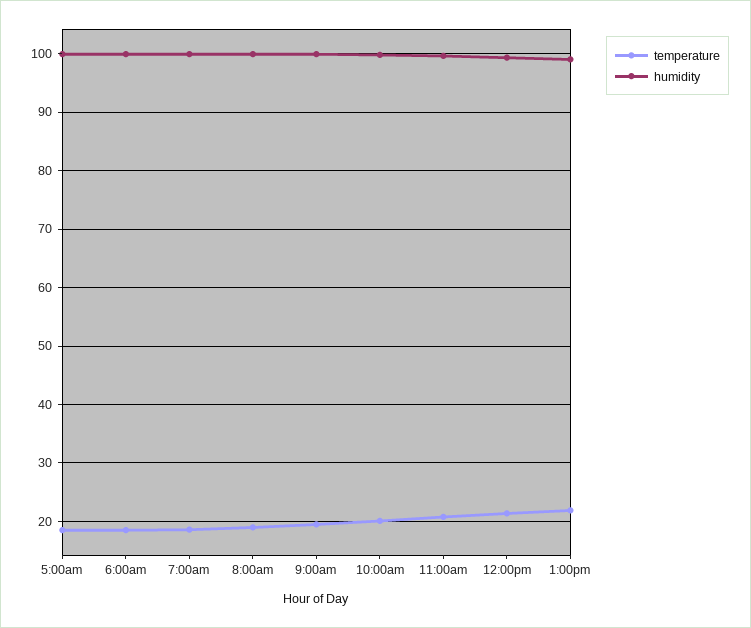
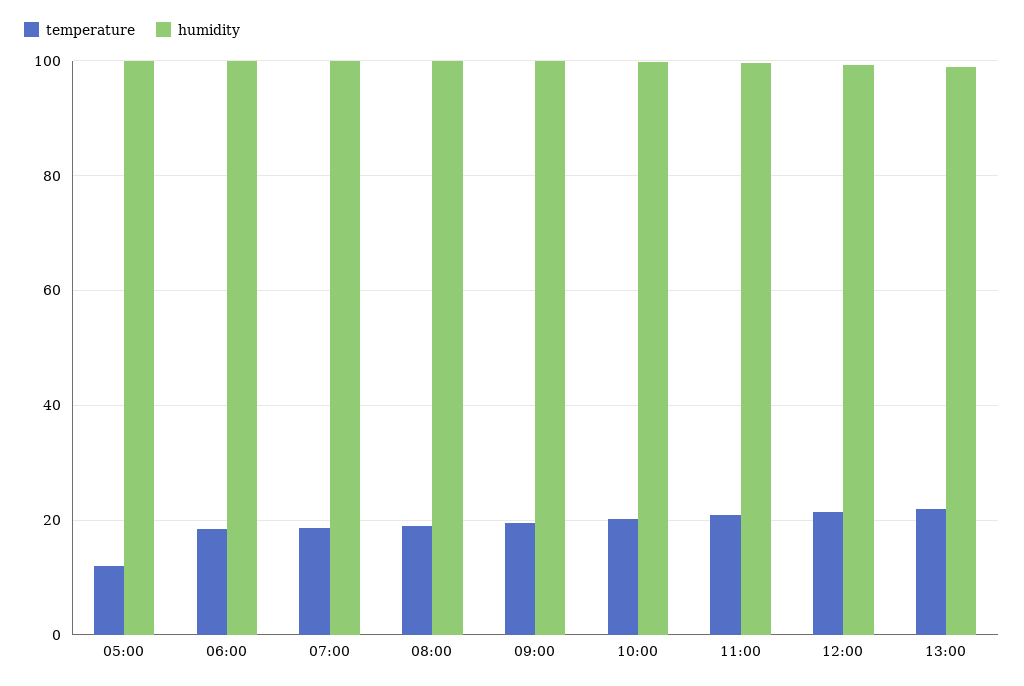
temperature, 5:00am: 18 -> 12

